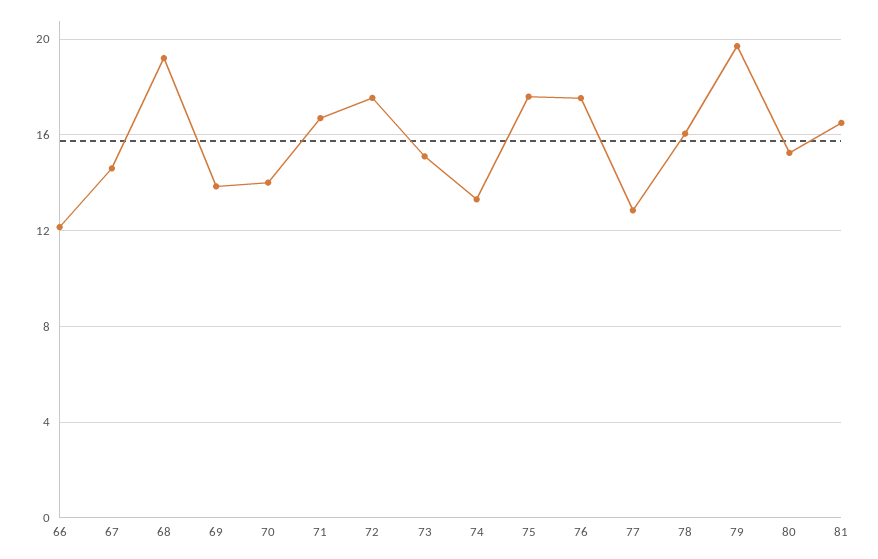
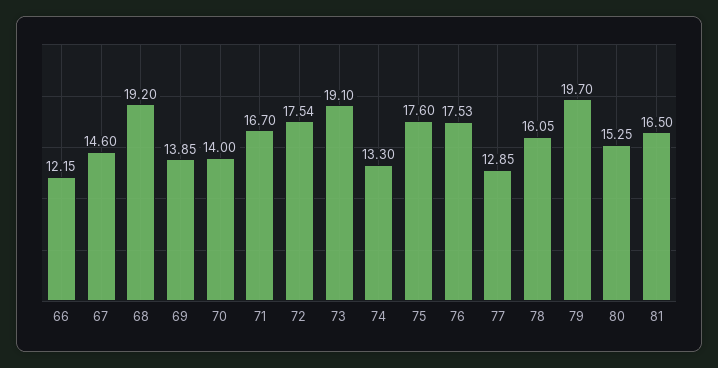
73: 15 -> 19.1

